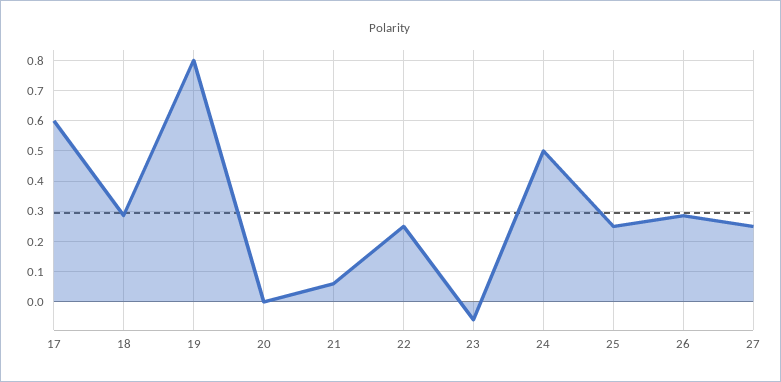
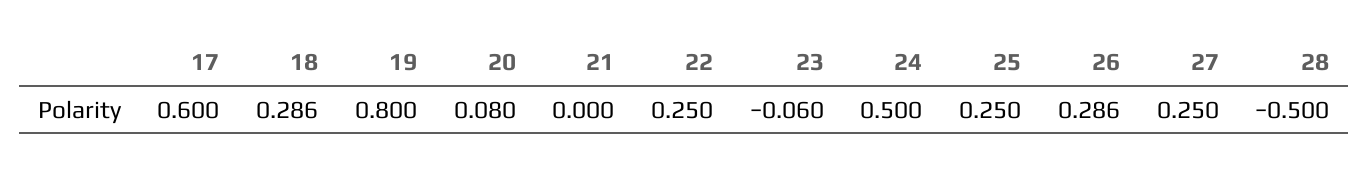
20: 0 -> 0.08
21: 0.06 -> 0
28: none -> -0.5

